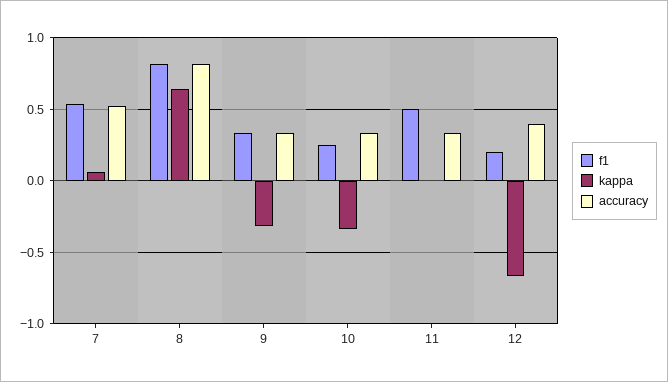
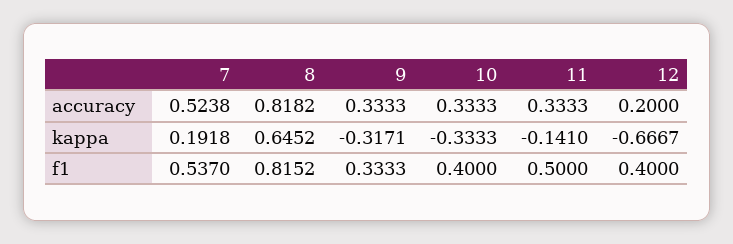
kappa, 7: 0.05 -> 0.1918
f1, 10: 0.25 -> 0.4
kappa, 11: 0 -> -0.141
f1, 12: 0.2 -> 0.4
accuracy, 12: 0.4 -> 0.2

